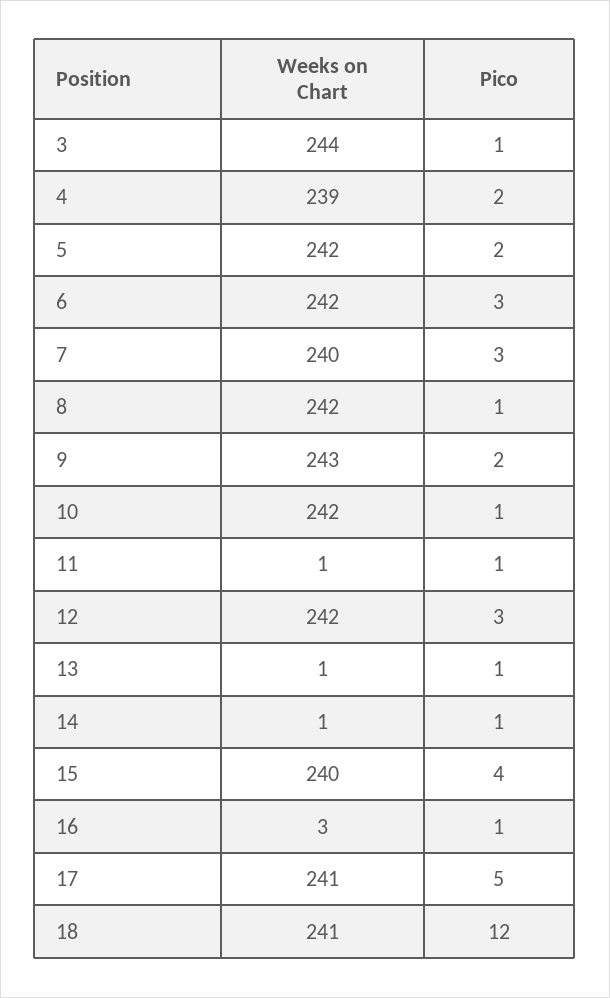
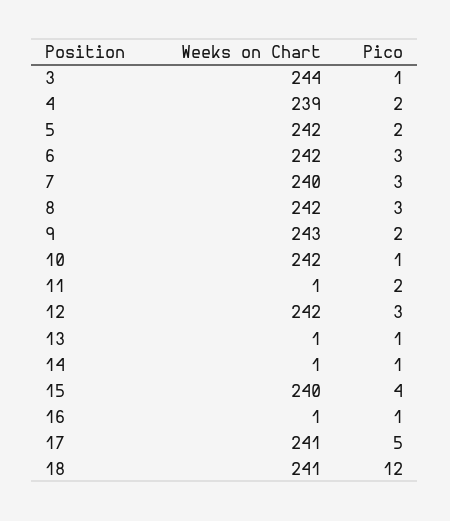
Pico, 8: 1 -> 3
Pico, 11: 1 -> 2
Weeks on Chart, 16: 3 -> 1

